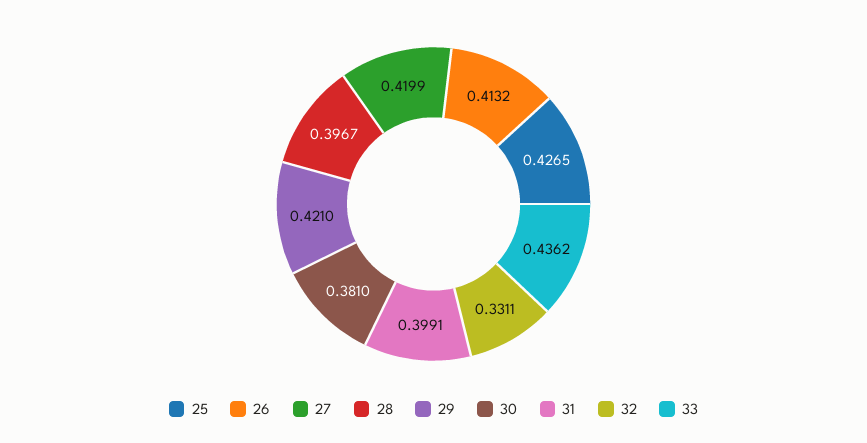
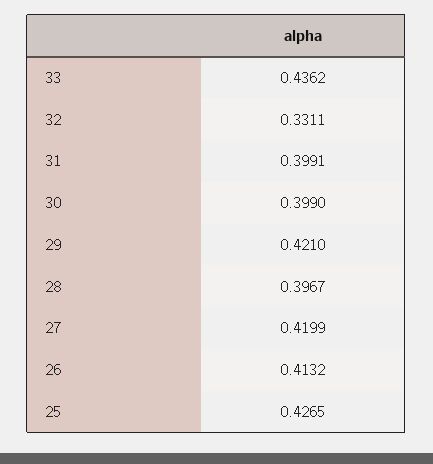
30: 0.381 -> 0.399

